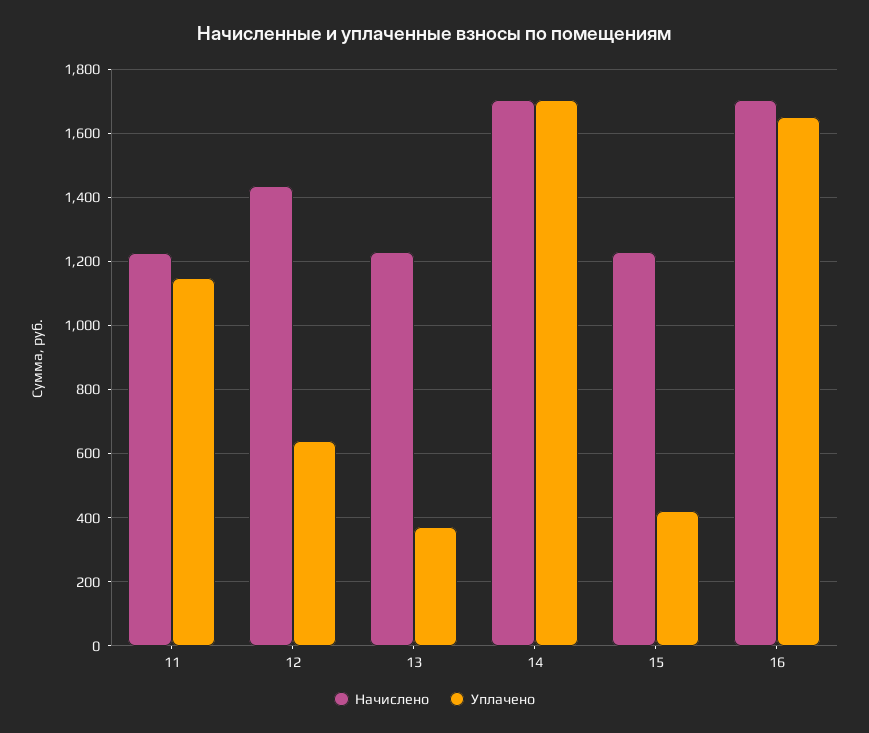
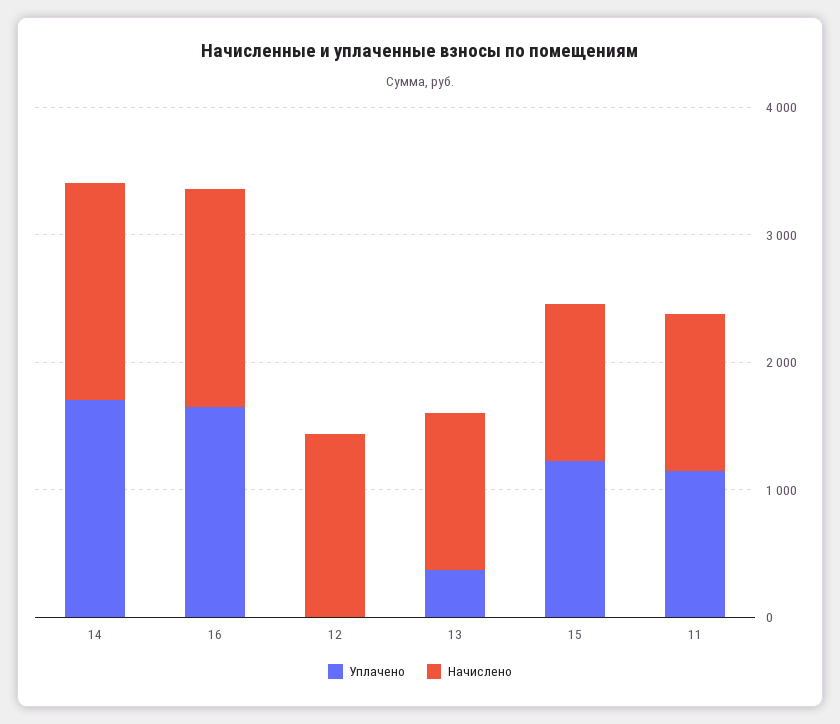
Уплачено, 12: 640 -> 0
Уплачено, 15: 420 -> 1200

